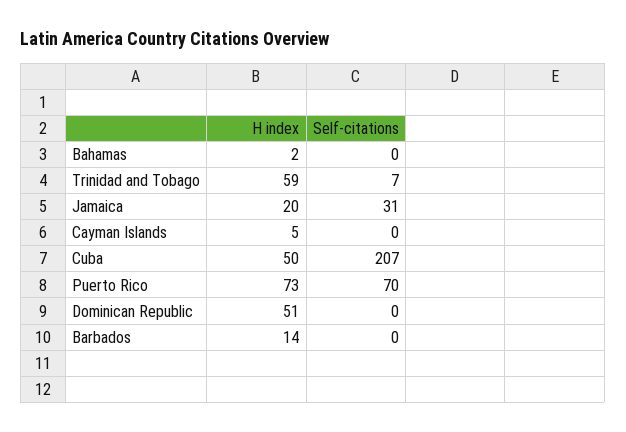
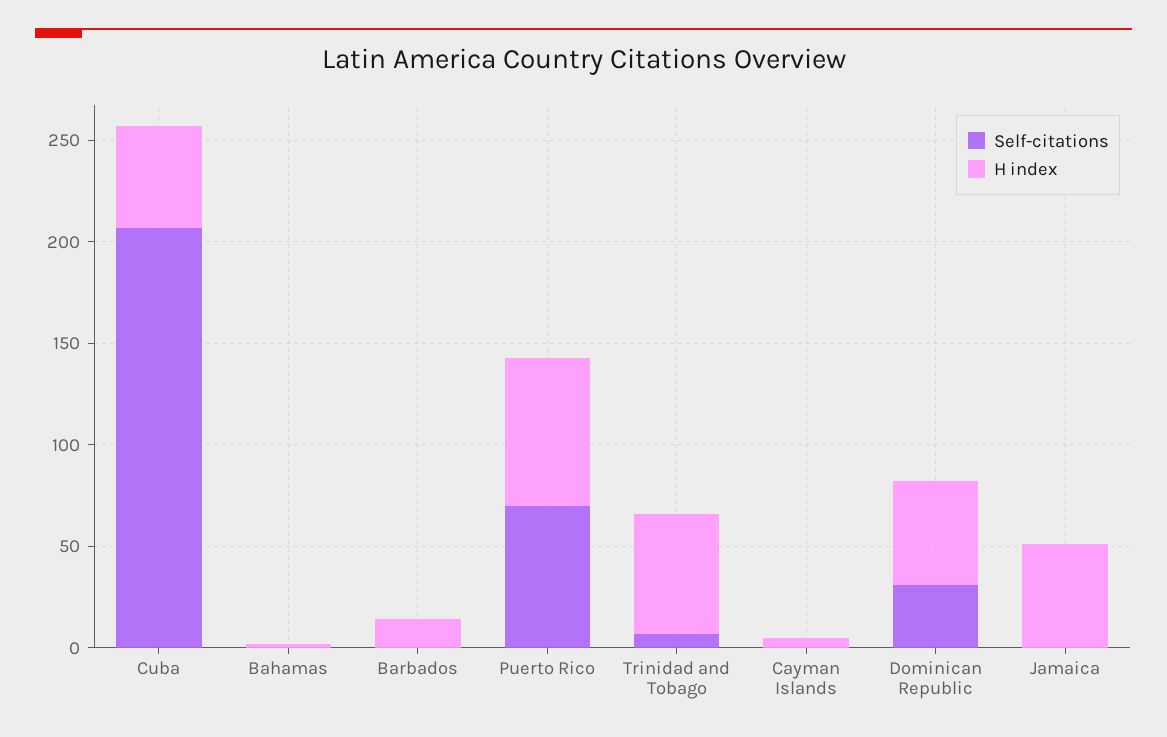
H index, Jamaica: 20 -> 50
Self-citations, Jamaica: 31 -> 0
Self-citations, Dominican Republic: 0 -> 30

